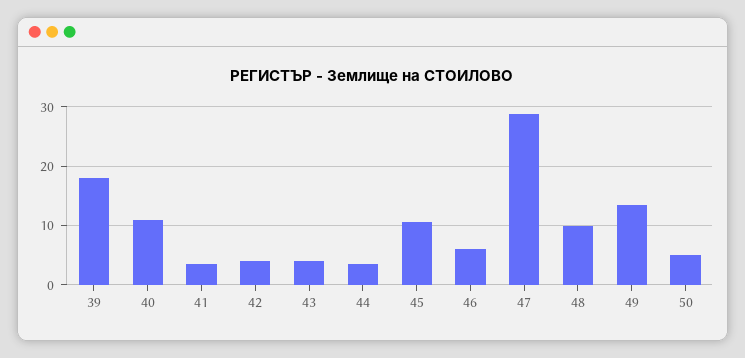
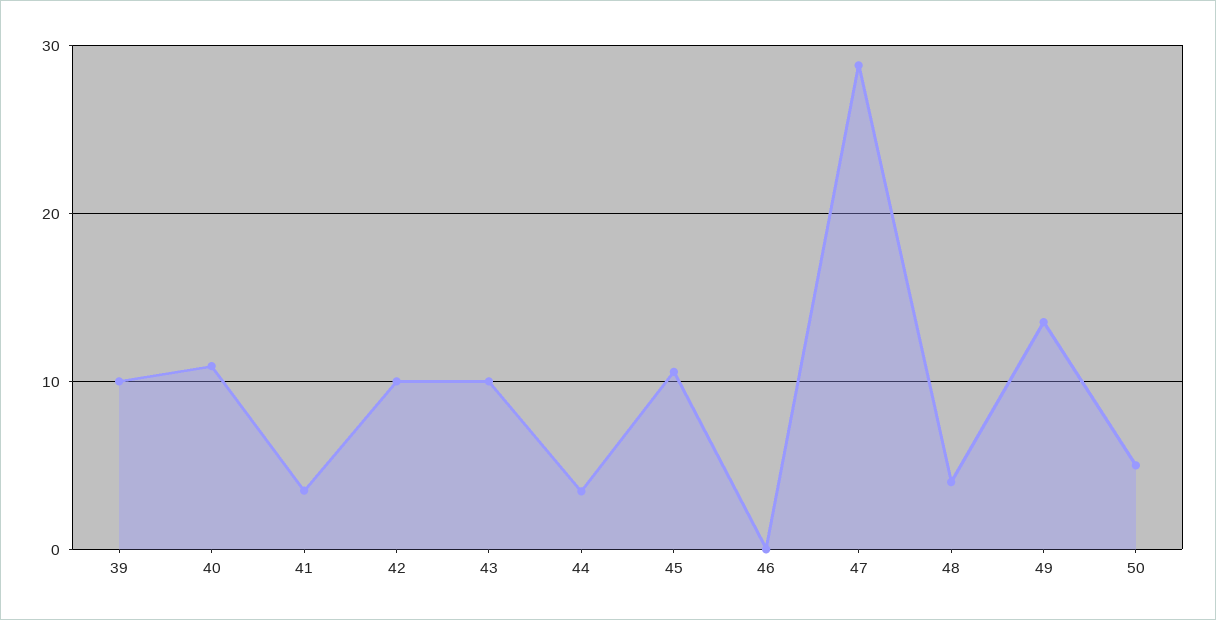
39: 18 -> 10
42: 4 -> 10
43: 4 -> 10
46: 6 -> 0
48: 10 -> 4

